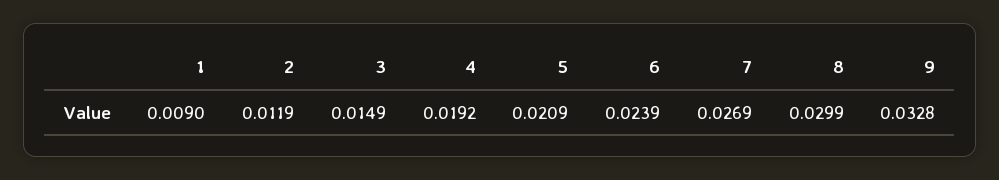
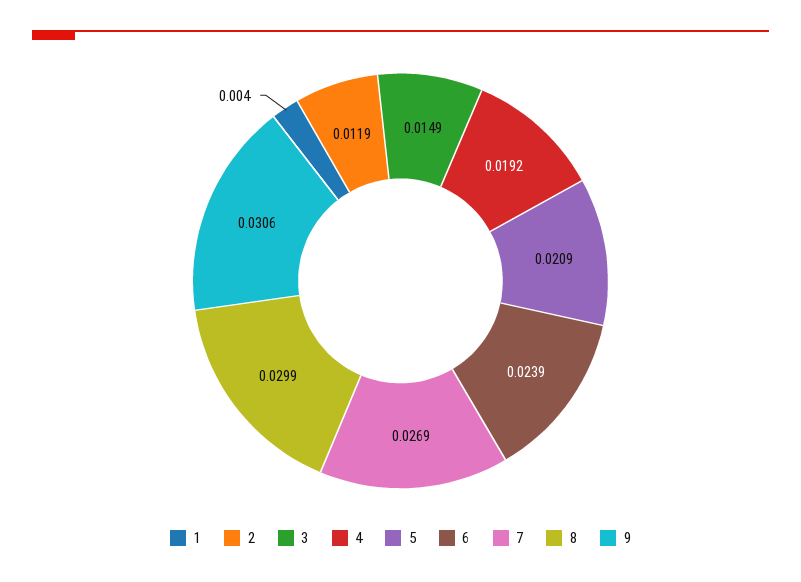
1: 0.009 -> 0.004
9: 0.0328 -> 0.0306

